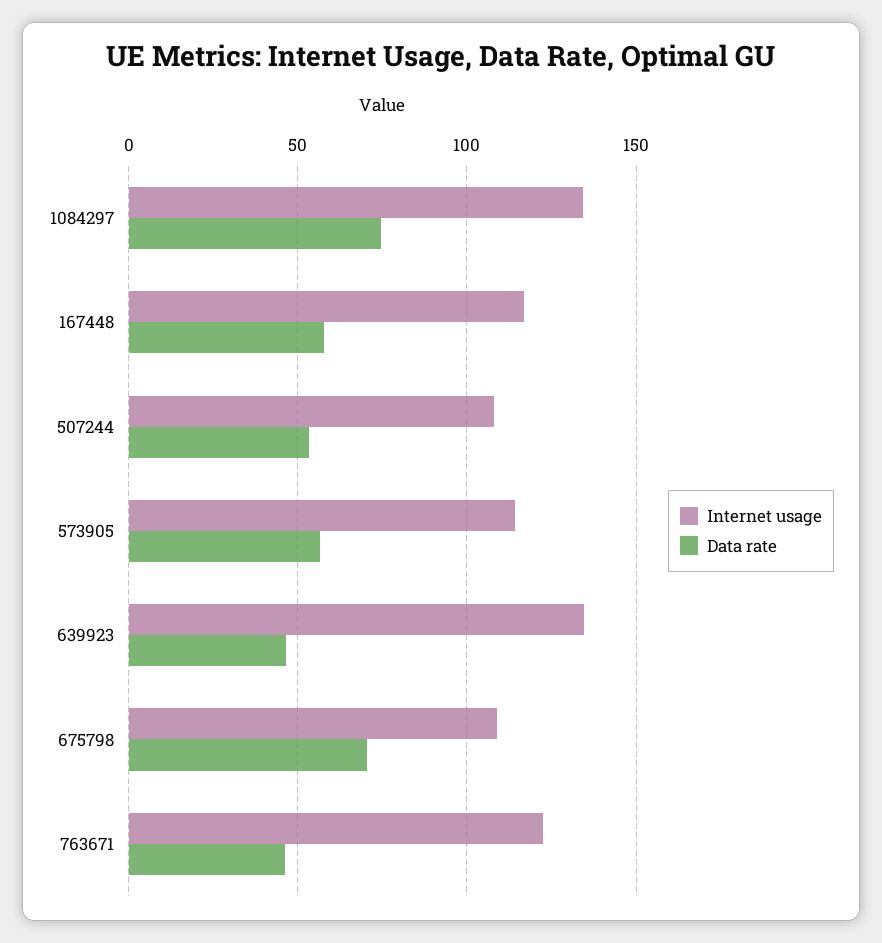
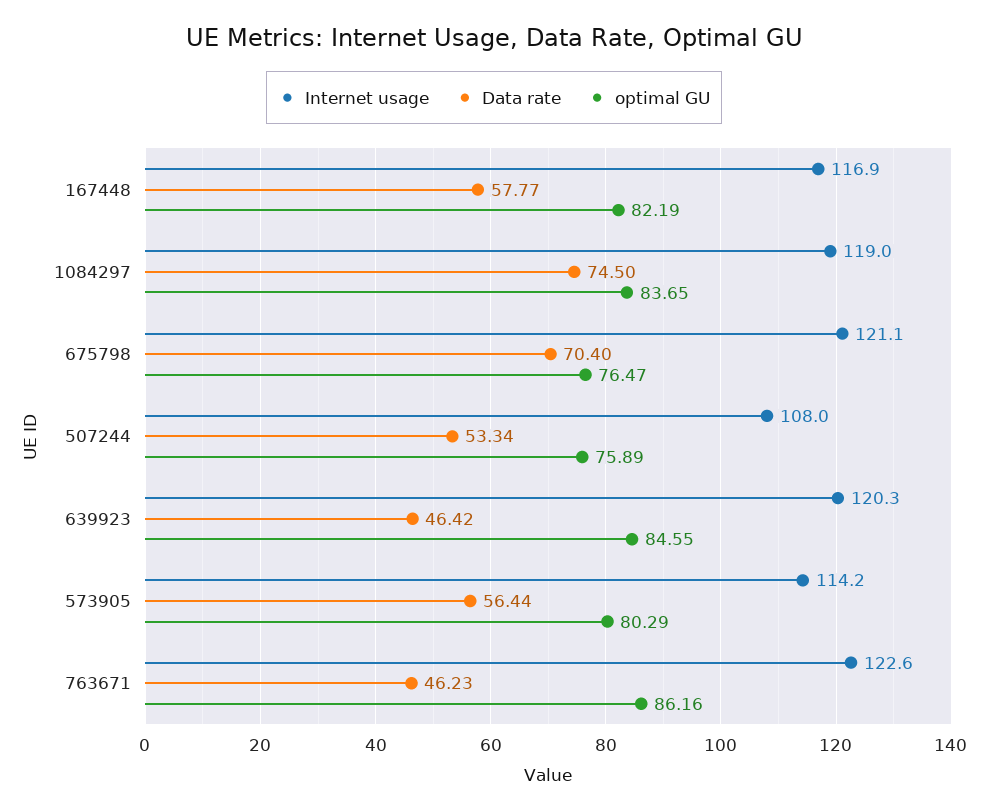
Internet usage, 1084297: 135 -> 119
Internet usage, 639923: 135 -> 120.3
Internet usage, 675798: 110 -> 121.1
optimal GU, 167448: none -> 82.19
optimal GU, 1084297: none -> 83.65
optimal GU, 675798: none -> 76.47
optimal GU, 507244: none -> 75.89
optimal GU, 639923: none -> 84.55
optimal GU, 573905: none -> 80.29
optimal GU, 763671: none -> 86.16

